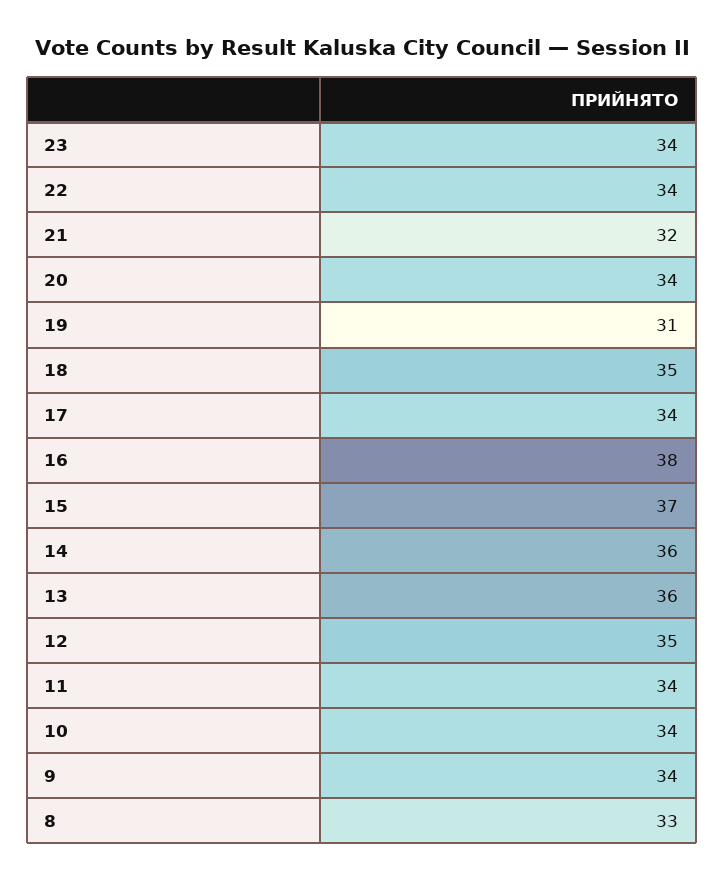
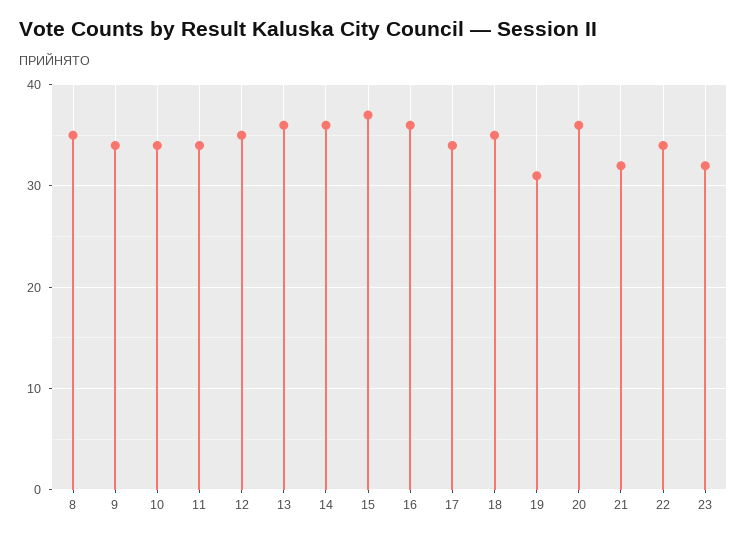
23: 34 -> 32
20: 34 -> 36
16: 38 -> 36
8: 33 -> 35

